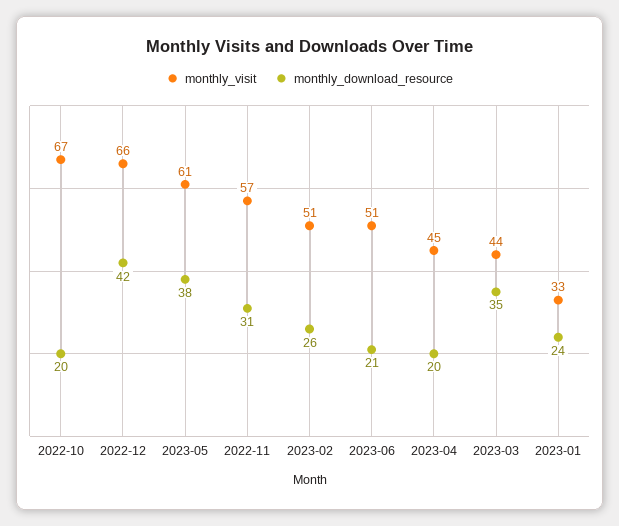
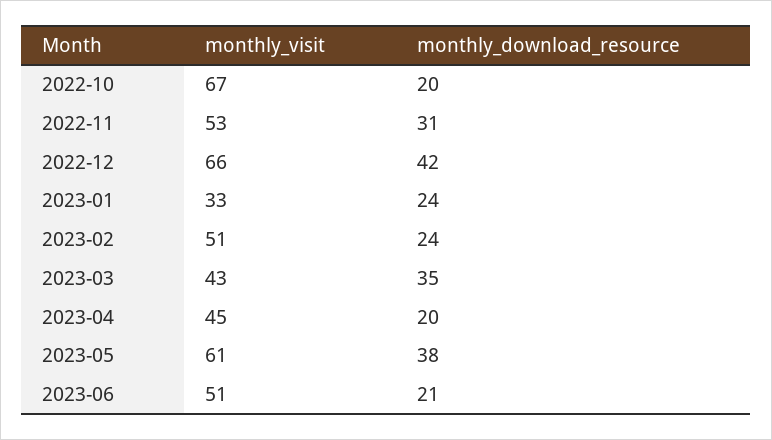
monthly_visit, 2022-11: 57 -> 53
monthly_download_resource, 2023-02: 26 -> 24
monthly_visit, 2023-03: 44 -> 43

